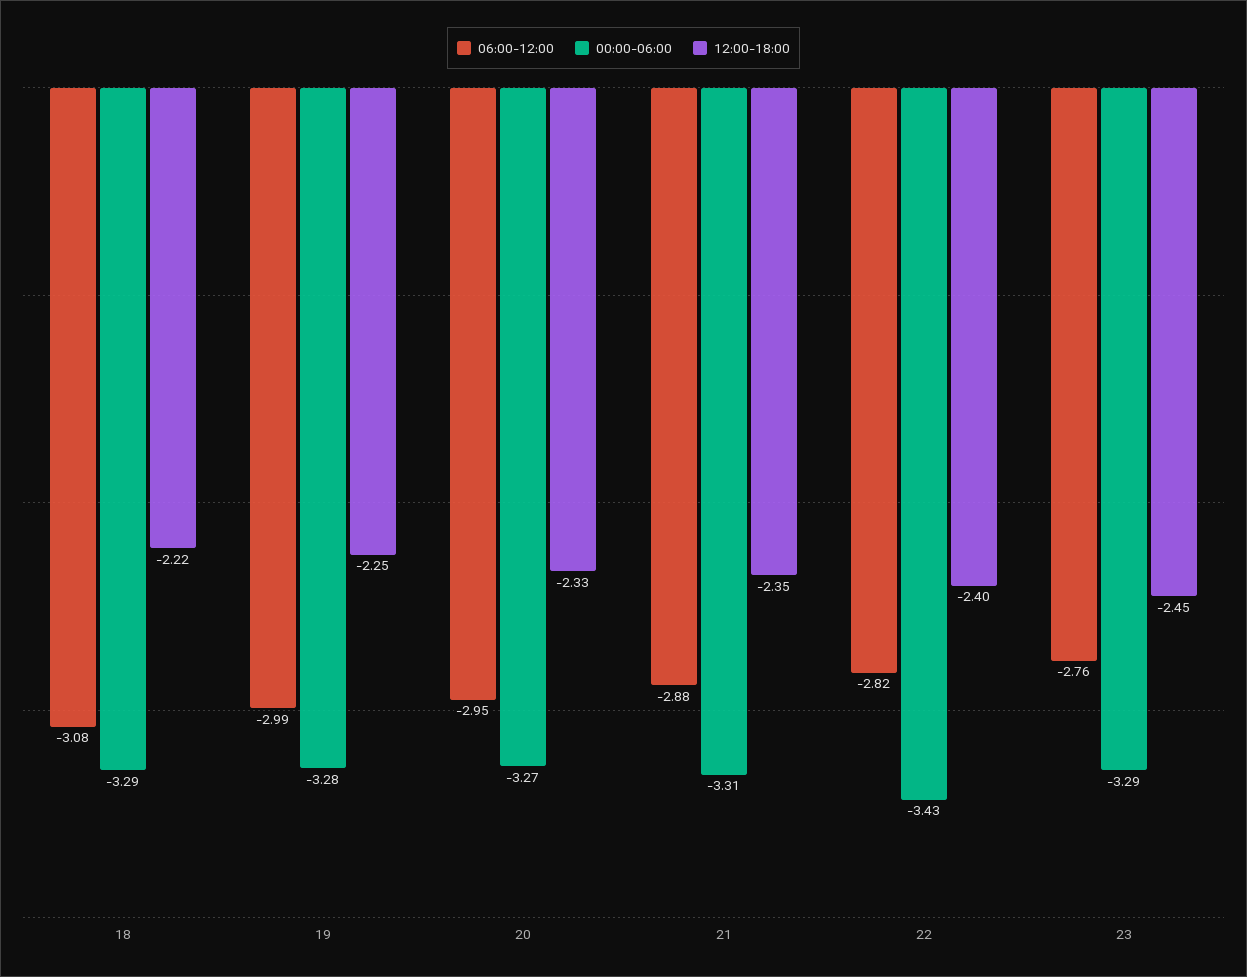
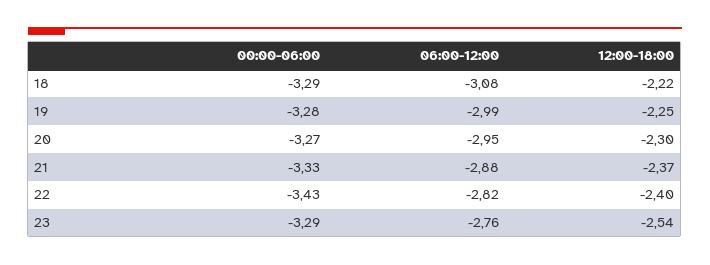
12:00-18:00, 20: -2.33 -> -2.3
00:00-06:00, 21: -3.31 -> -3.33
12:00-18:00, 21: -2.35 -> -2.37
12:00-18:00, 23: -2.45 -> -2.54

